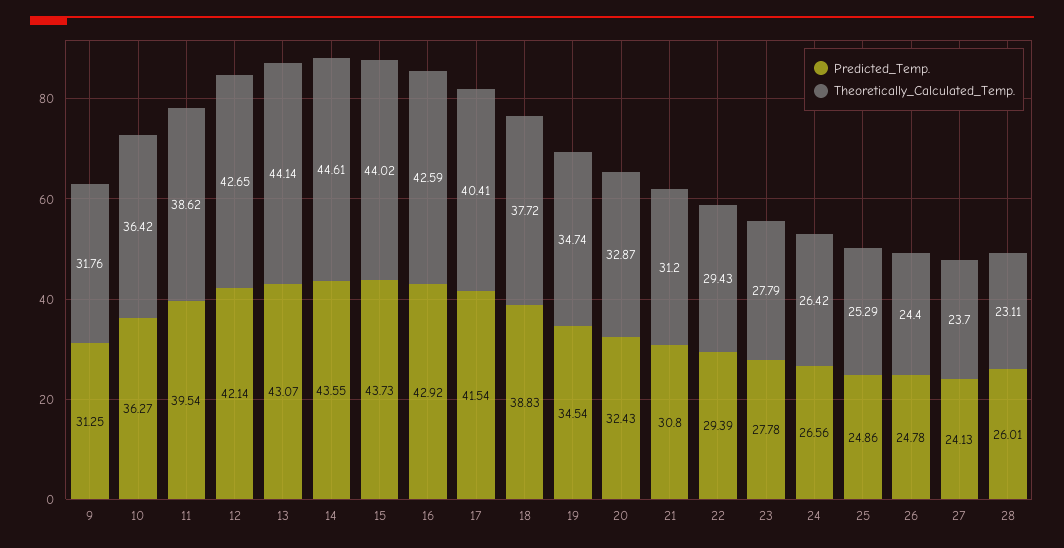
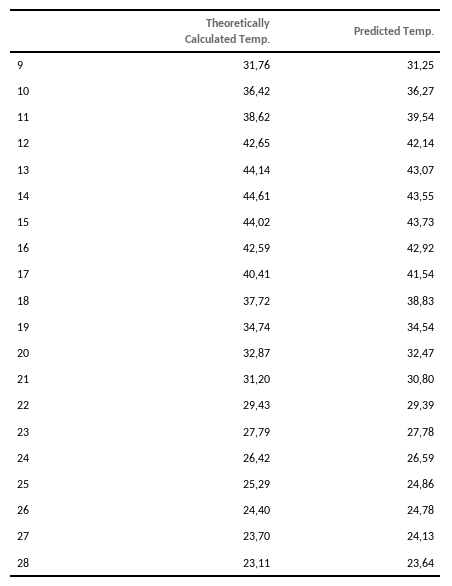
Predicted_Temp., 20: 32.43 -> 32.47
Predicted_Temp., 24: 26.56 -> 26.59
Predicted_Temp., 28: 26.01 -> 23.64

